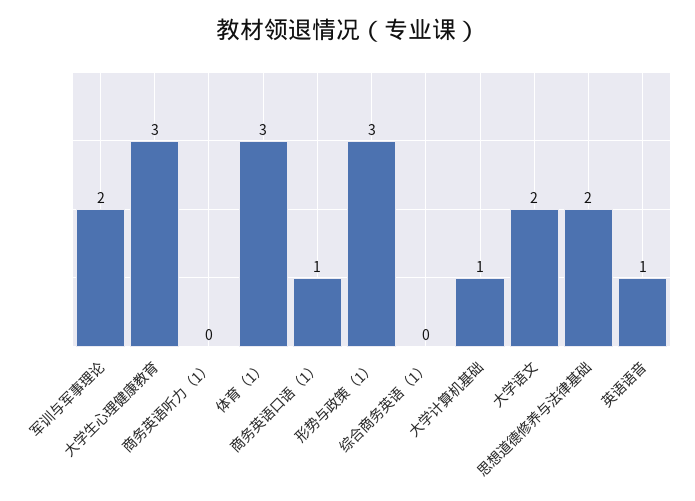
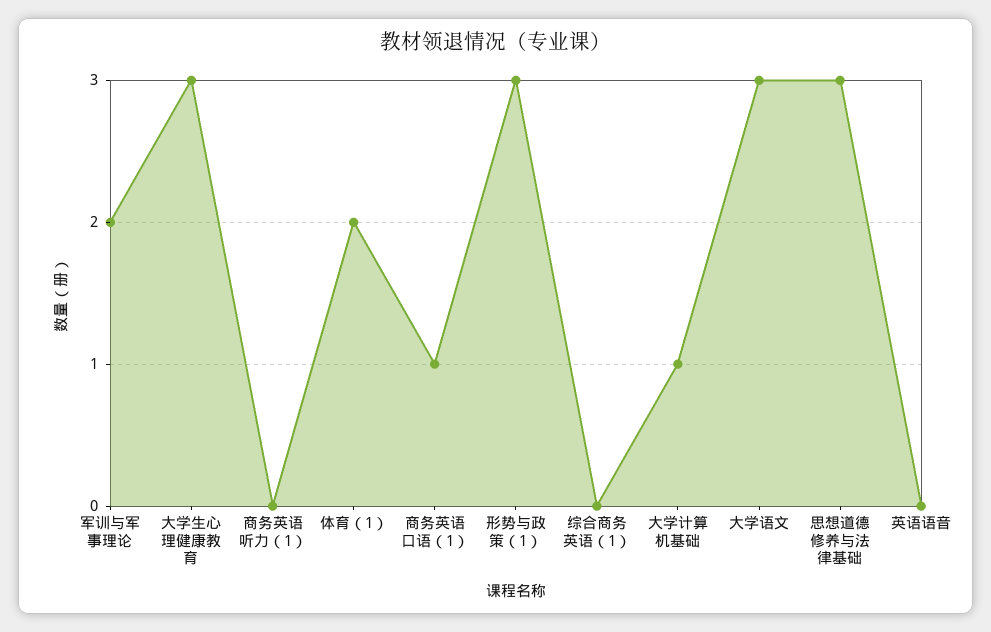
体育（1）: 3 -> 2
大学语文: 2 -> 3
思想道德修养与法律基础: 2 -> 3
英语语音: 1 -> 0

